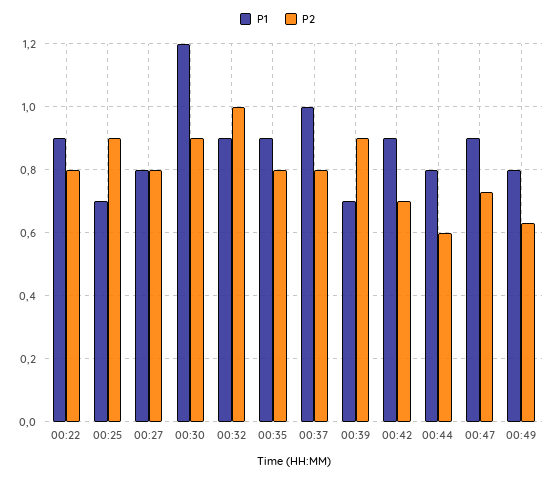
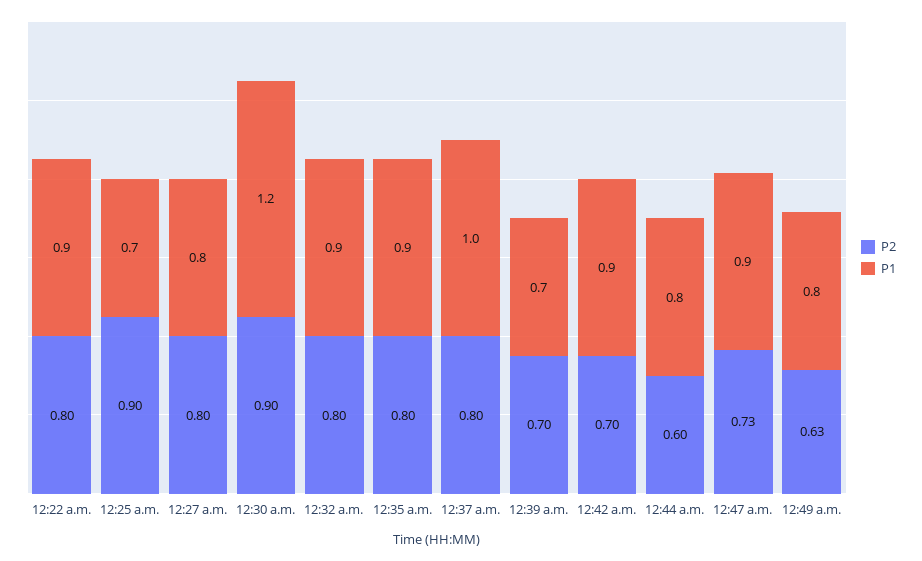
P2, 00:32: 1 -> 0.8
P2, 00:39: 0.9 -> 0.7

